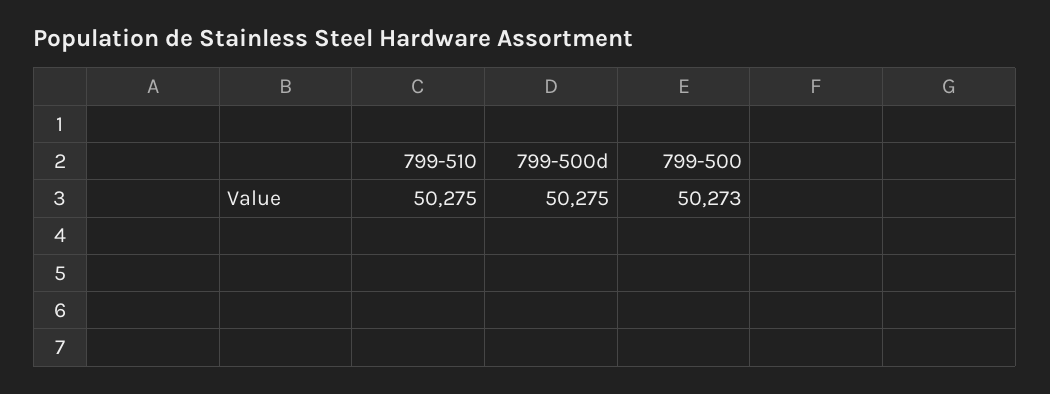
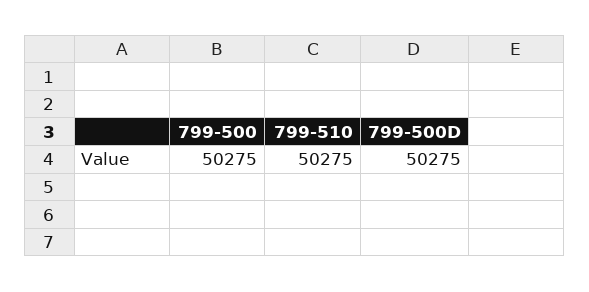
799-500: 50273 -> 50275

